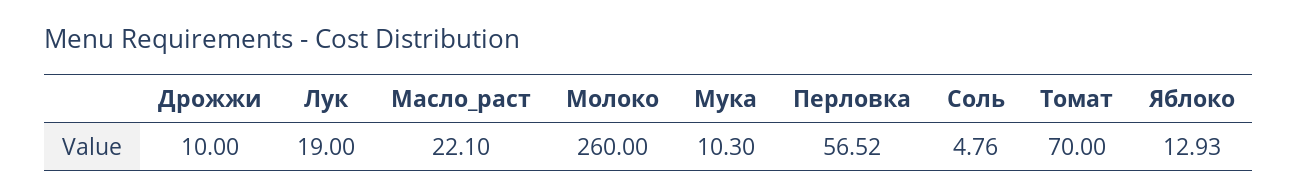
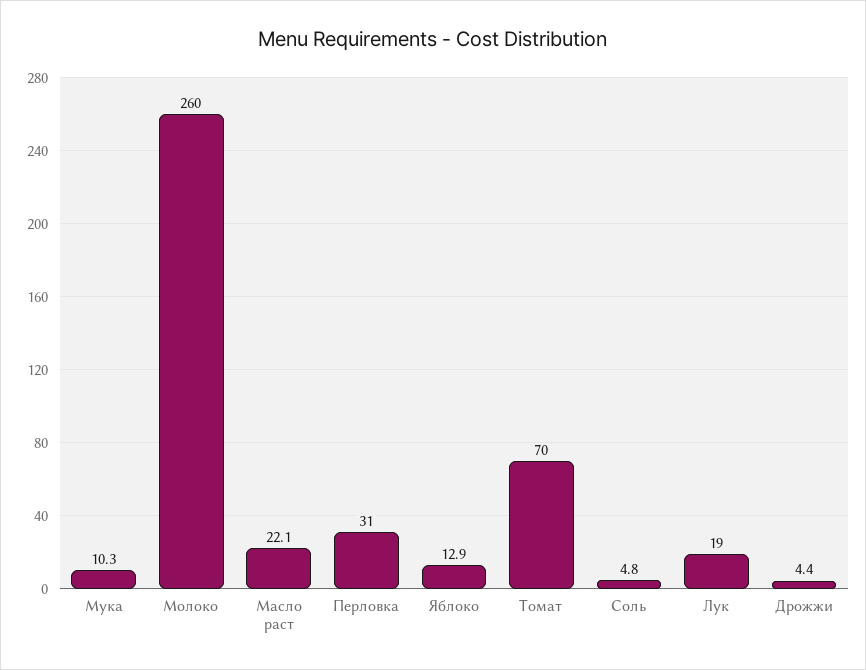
Дрожжи: 10 -> 4.4
Перловка: 56.52 -> 31

